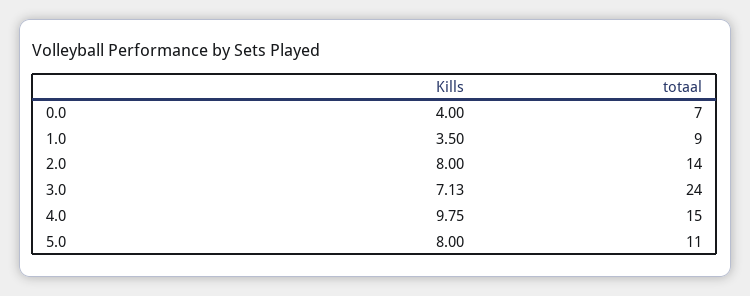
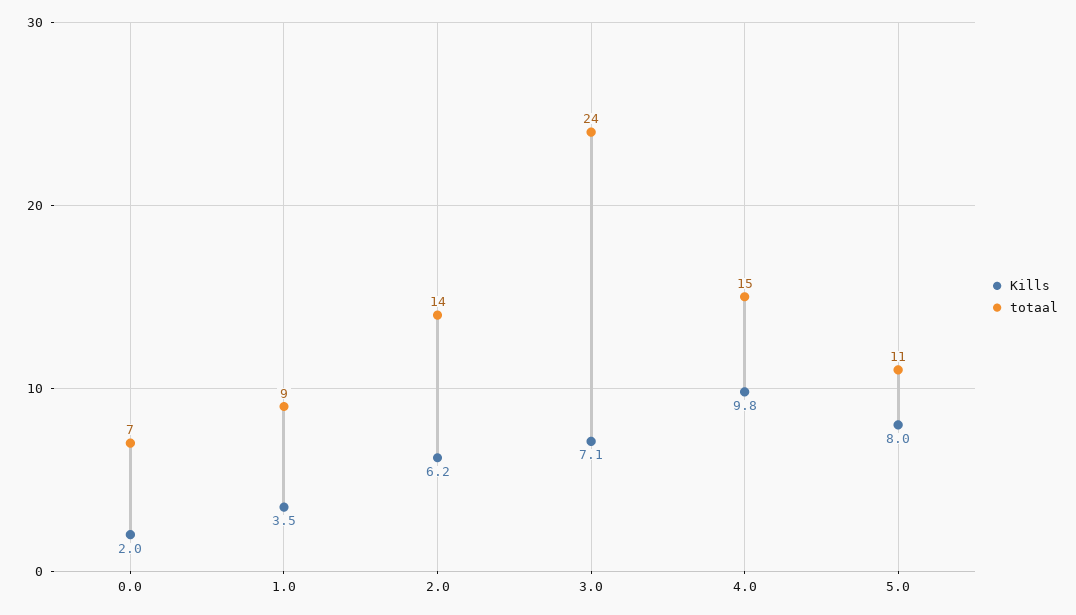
Kills, 0.0: 4 -> 2
Kills, 2.0: 8 -> 6.2

